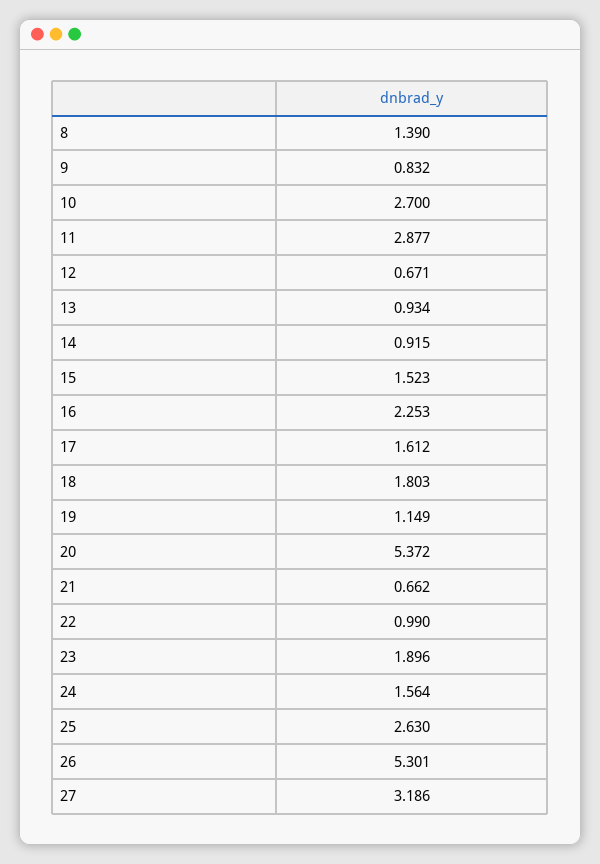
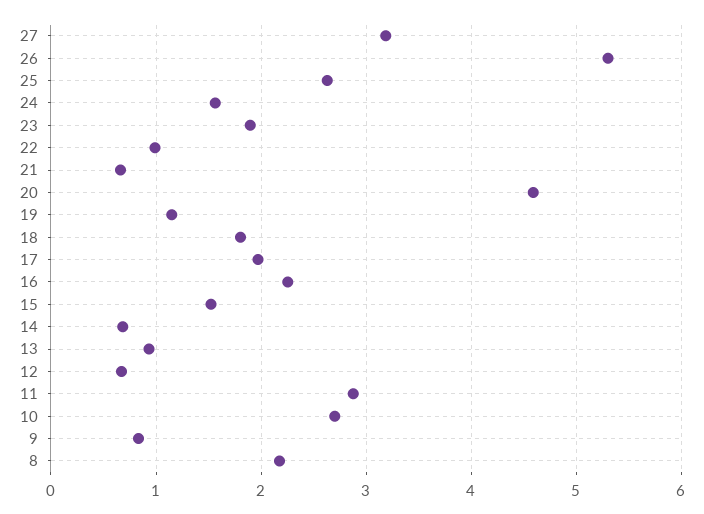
8: 1.39 -> 2.2
14: 0.915 -> 0.7
17: 1.612 -> 2
20: 5.372 -> 4.6

